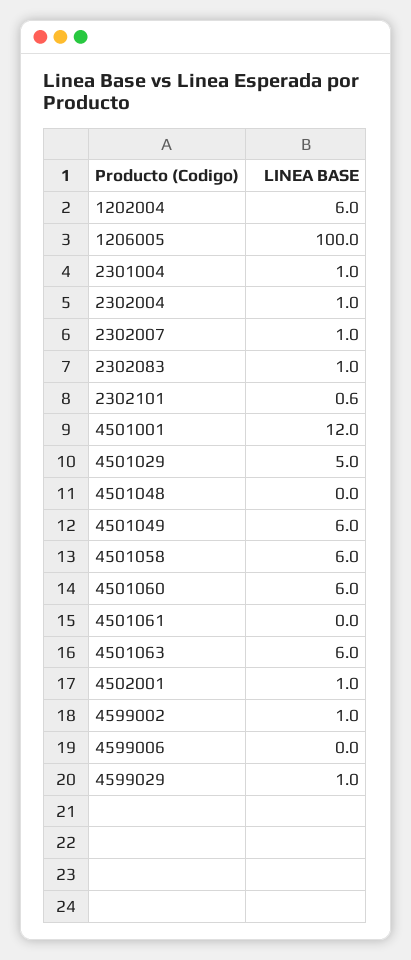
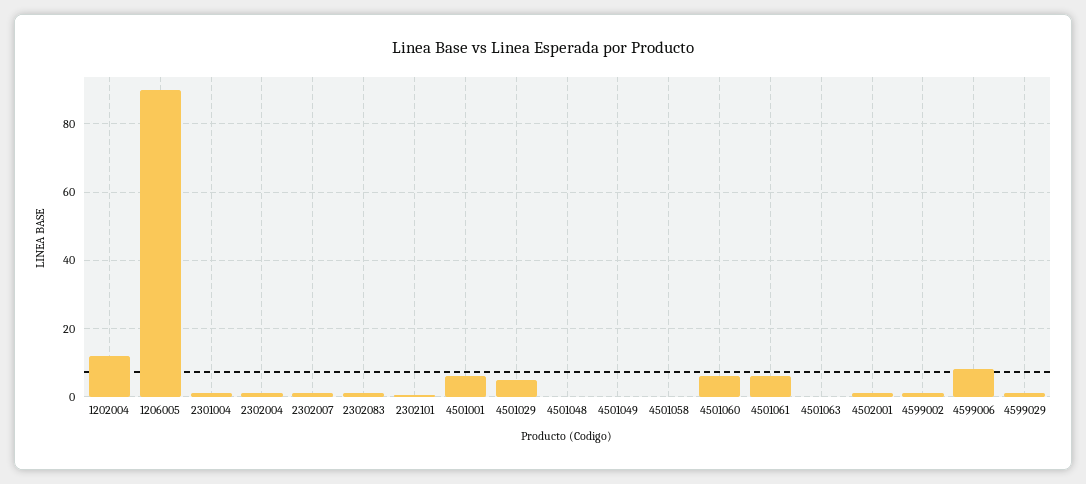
1202004: 6 -> 12
1206005: 100 -> 90
4501001: 12 -> 6
4501049: 6 -> 0
4501058: 6 -> 0
4501061: 0 -> 6
4501063: 6 -> 0
4599006: 0 -> 8

